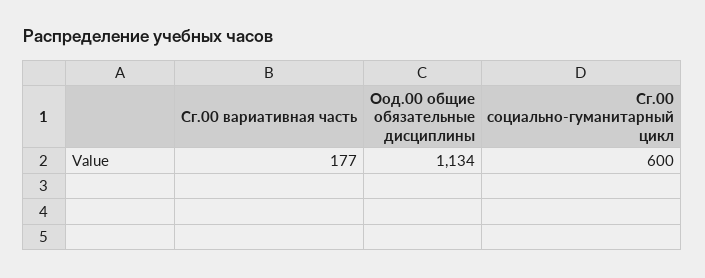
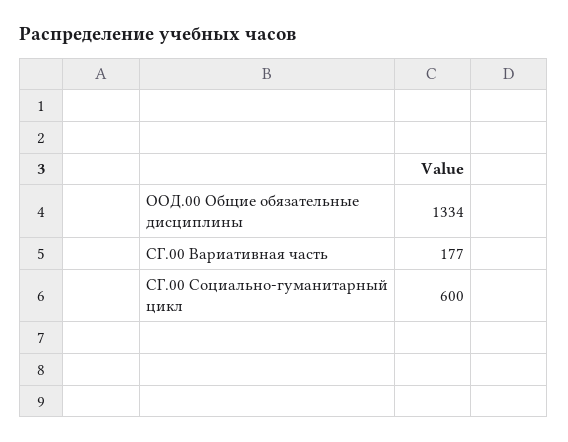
Оод.00 общие обязательные дисциплины: 1134 -> 1334

